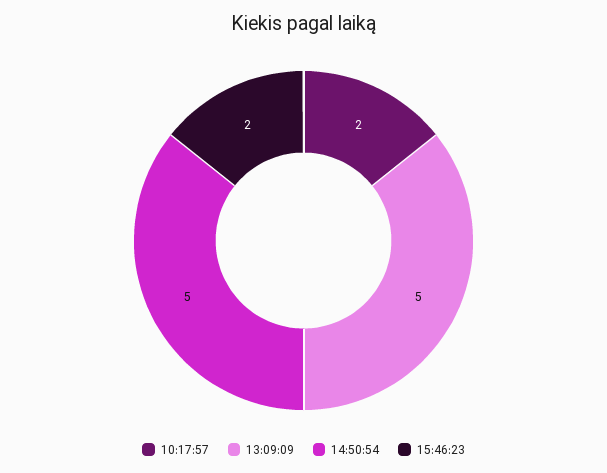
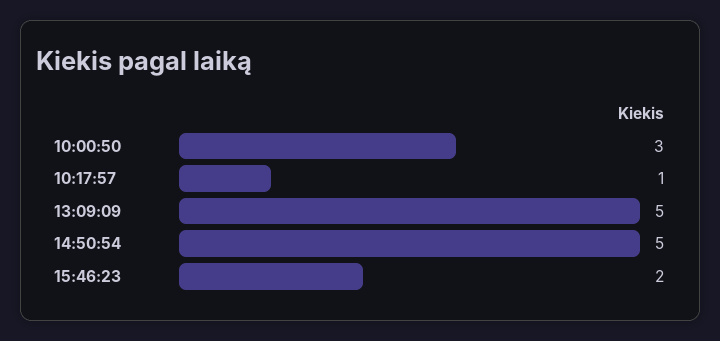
10:17:57: 2 -> 1
10:00:50: none -> 3

